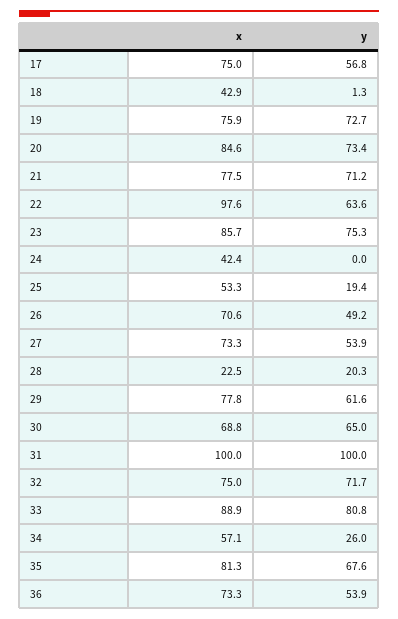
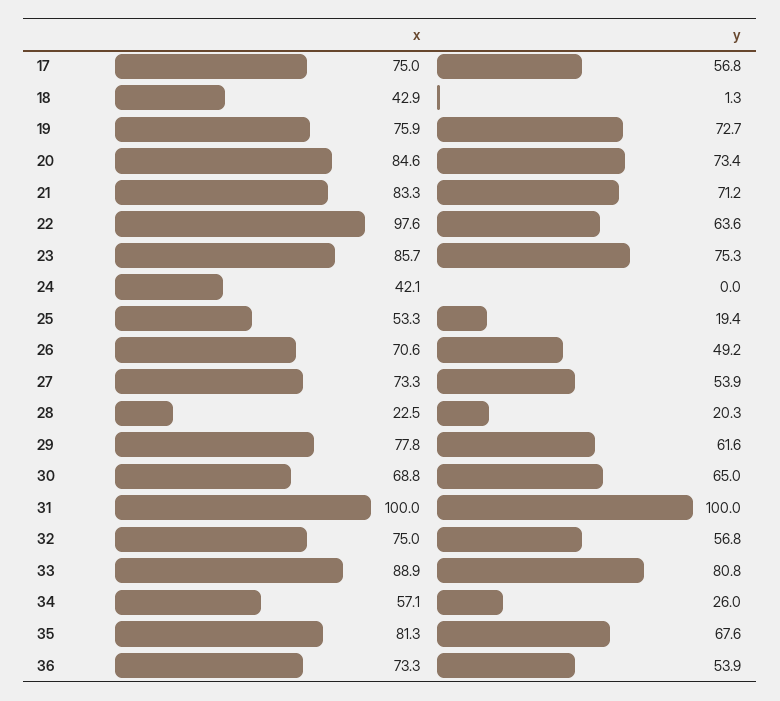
x, 21: 77.5 -> 83.3
x, 24: 42.4 -> 42.1
y, 32: 71.7 -> 56.8

